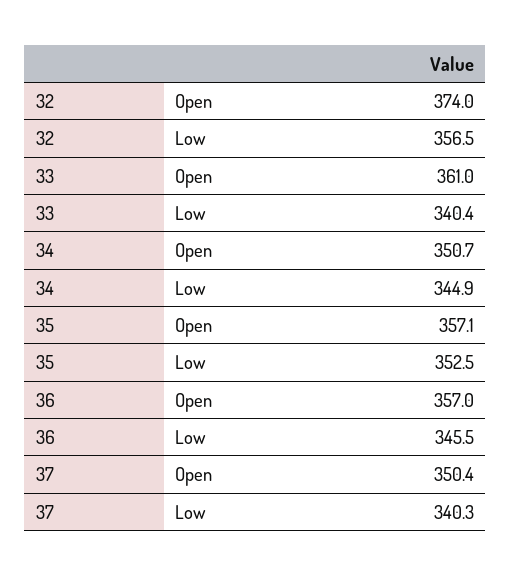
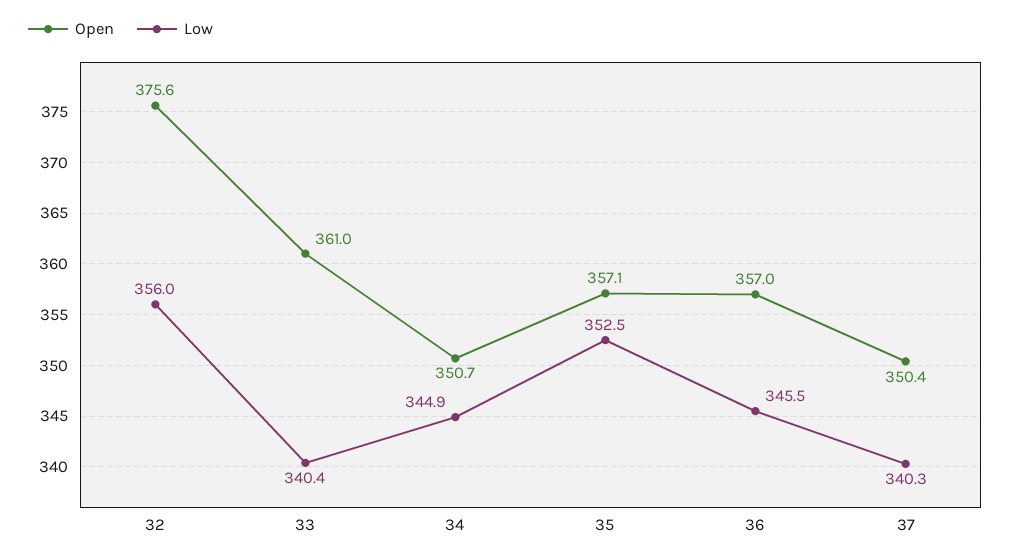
Open, 32: 374 -> 375.6
Low, 32: 356.5 -> 356

